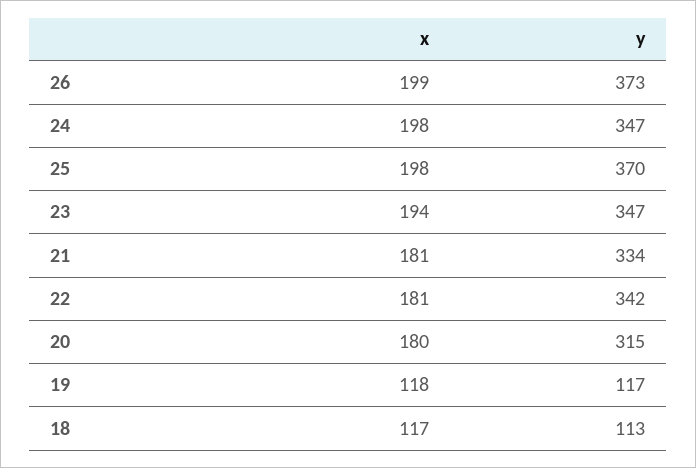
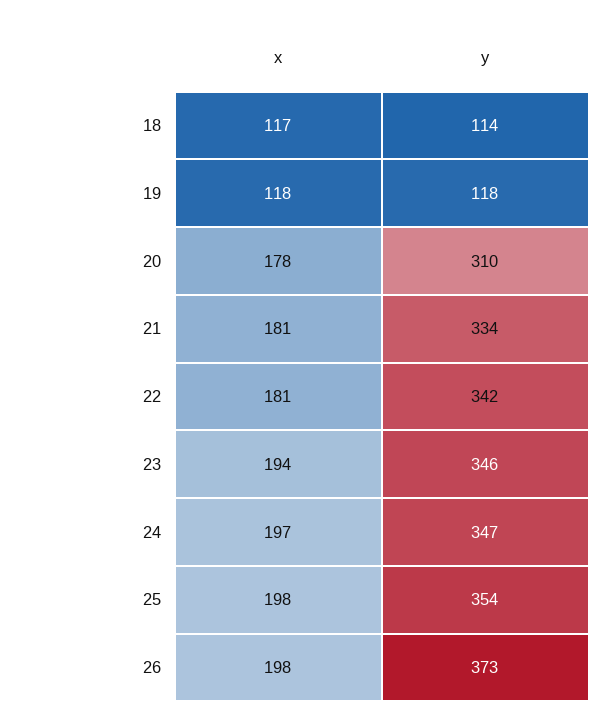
x, 26: 199 -> 198
x, 24: 198 -> 197
y, 25: 370 -> 354
y, 23: 347 -> 346
x, 20: 180 -> 178
y, 20: 315 -> 310
y, 19: 117 -> 118
y, 18: 113 -> 114

